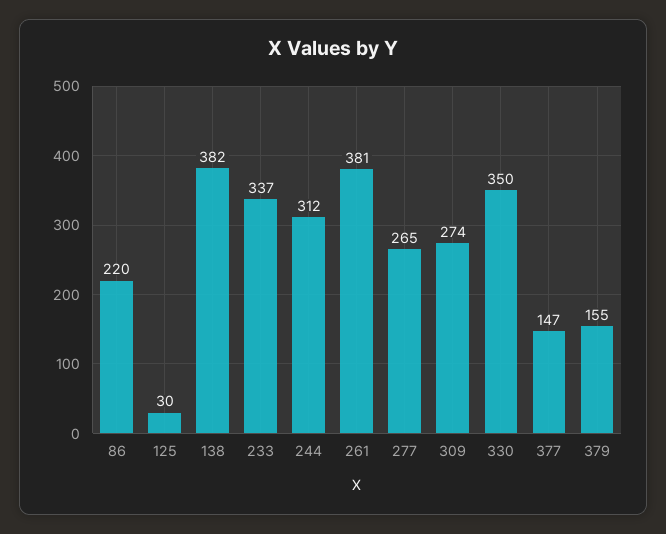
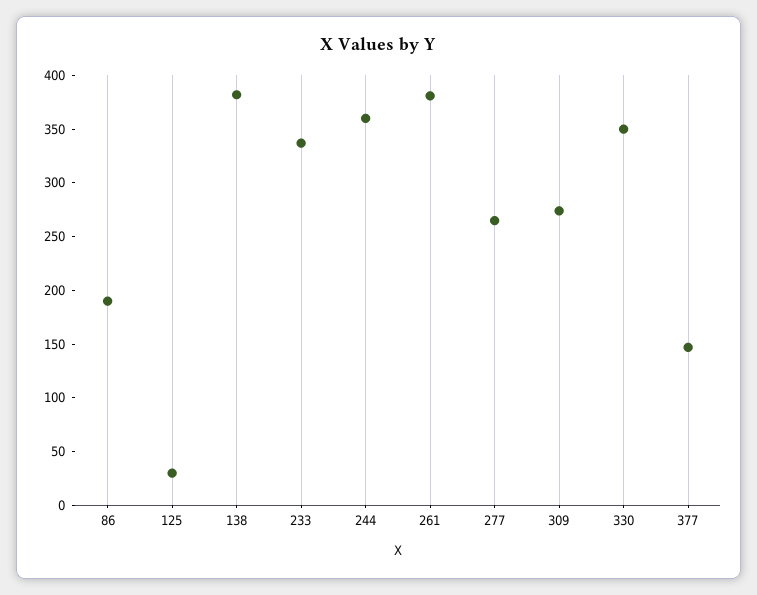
86: 220 -> 190
244: 312 -> 360
379: 155 -> none

